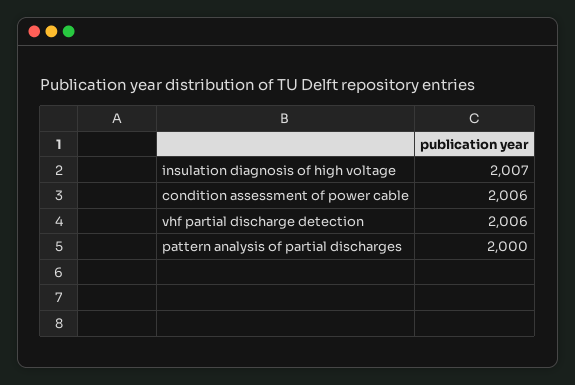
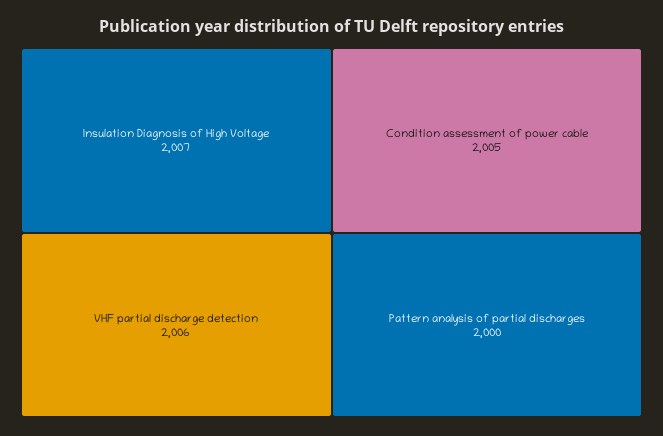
condition assessment of power cable: 2006 -> 2005

